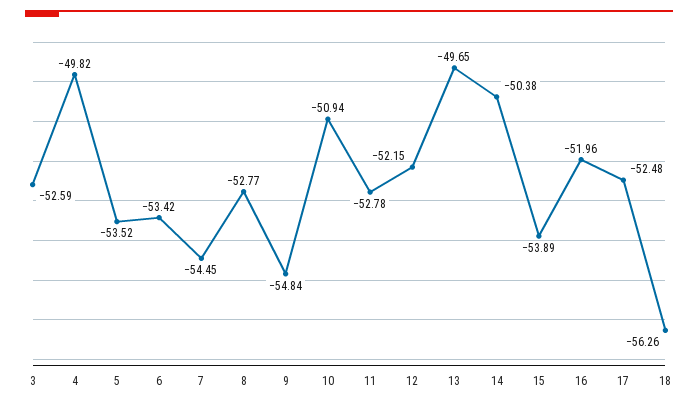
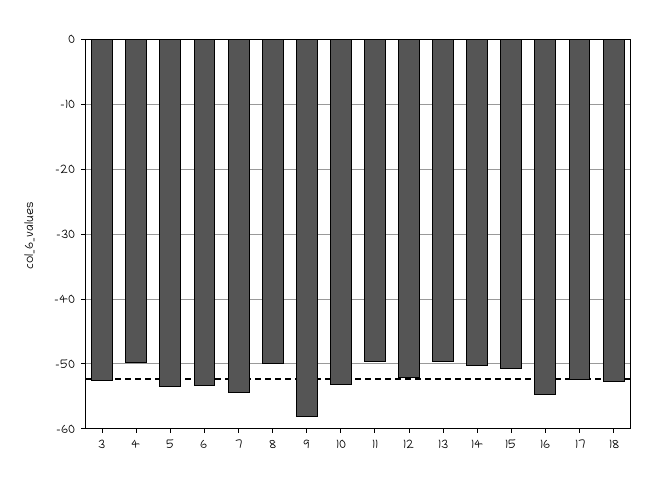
8: -52.77 -> -50
9: -54.84 -> -58
10: -50.94 -> -53
11: -52.78 -> -50
15: -53.89 -> -51
16: -51.96 -> -55
18: -56.26 -> -53

